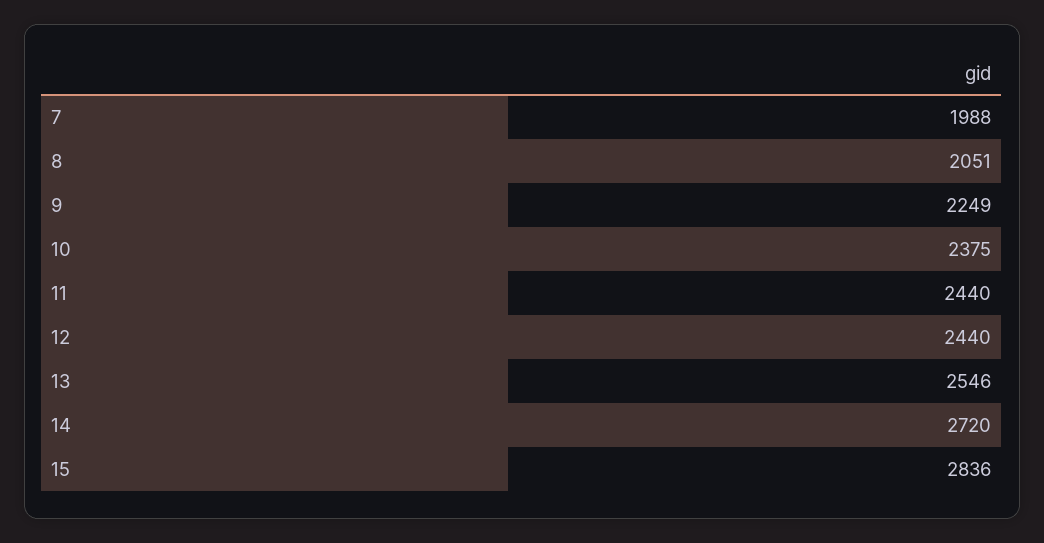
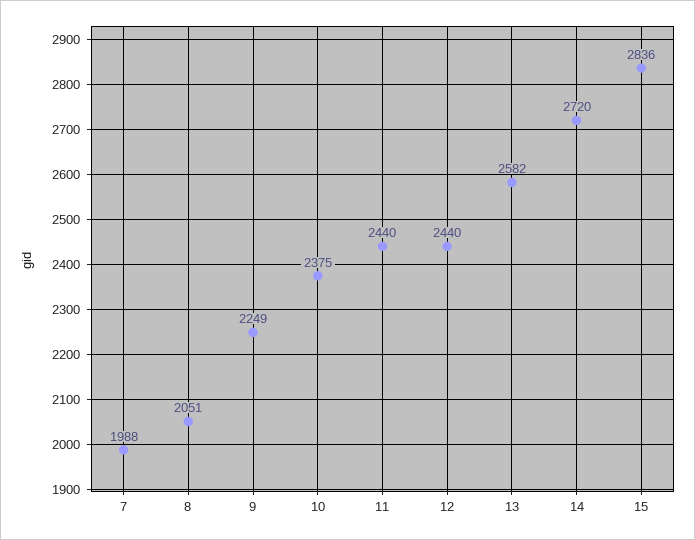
13: 2546 -> 2582

